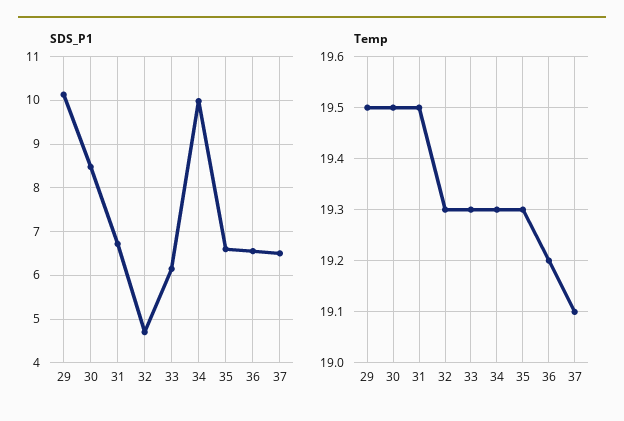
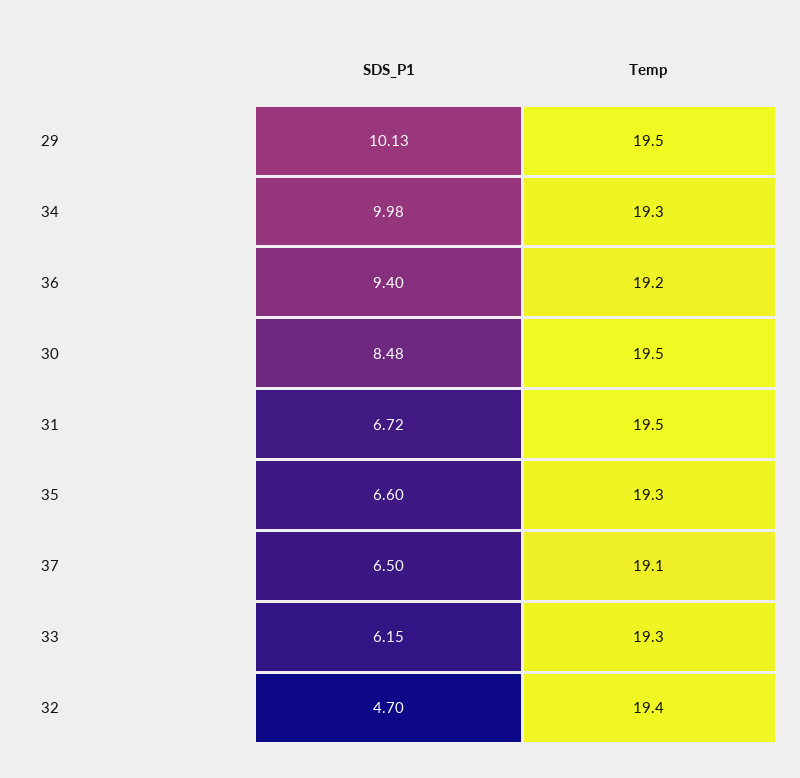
SDS_P1, 36: 6.6 -> 9.4
Temp, 32: 19.3 -> 19.4

